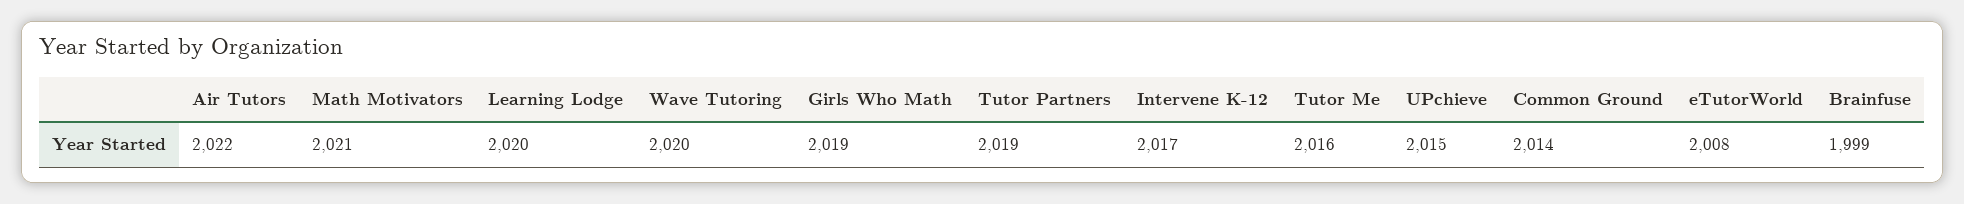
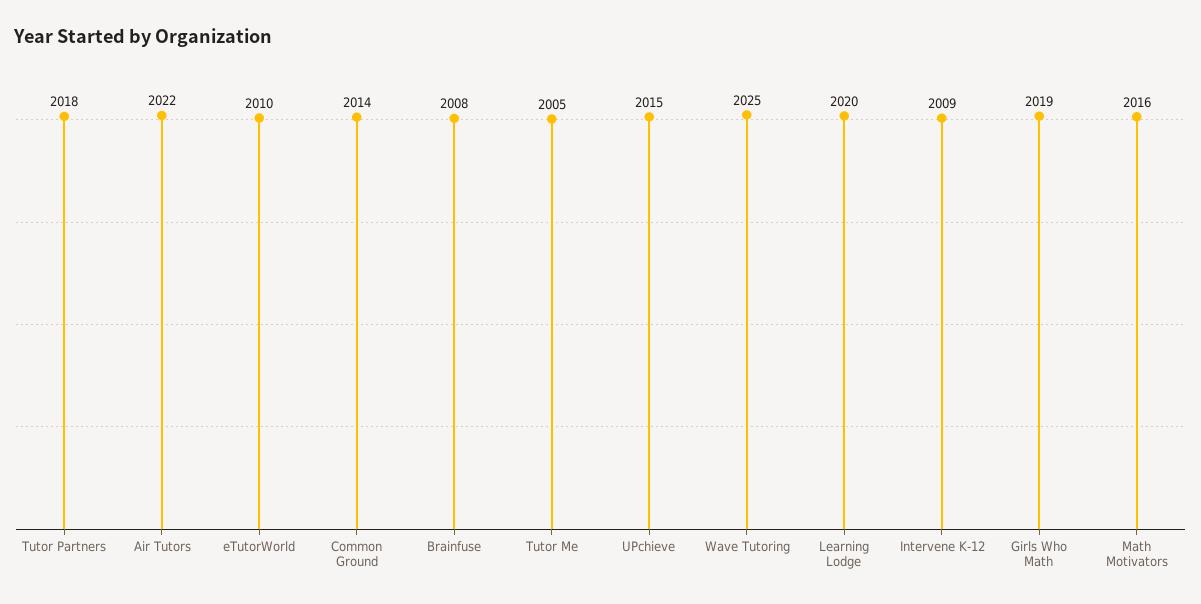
Math Motivators: 2021 -> 2016
Wave Tutoring: 2020 -> 2025
Tutor Partners: 2019 -> 2018
Intervene K-12: 2017 -> 2009
Tutor Me: 2016 -> 2005
eTutorWorld: 2008 -> 2010
Brainfuse: 1999 -> 2008

